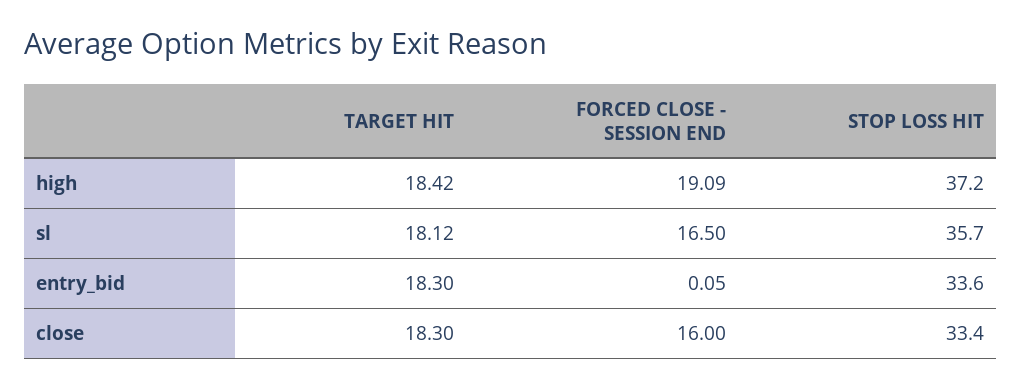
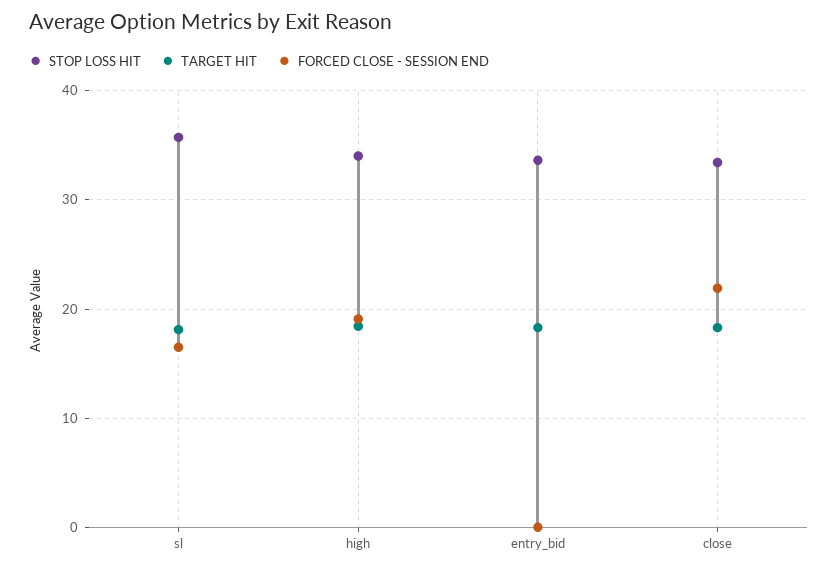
STOP LOSS HIT, high: 37.2 -> 34
FORCED CLOSE - SESSION END, close: 16 -> 22

